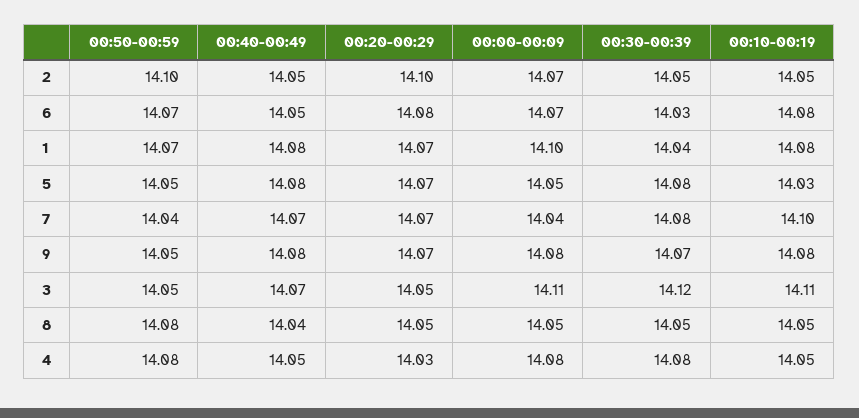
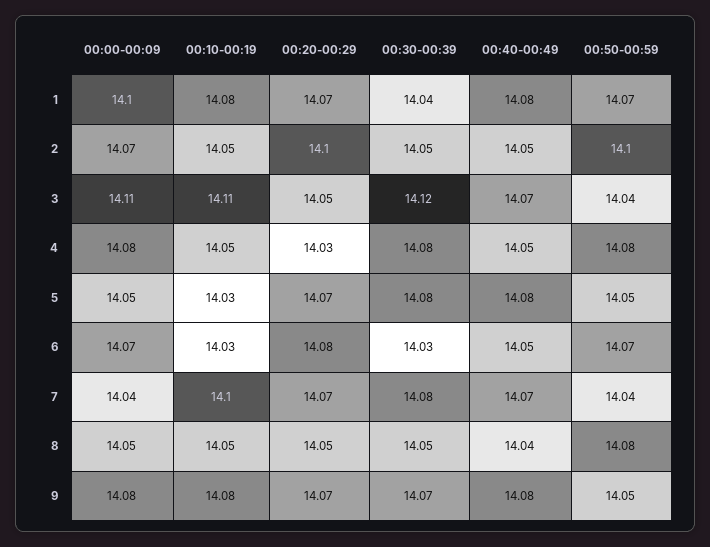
00:10-00:19, 6: 14.08 -> 14.03
00:50-00:59, 3: 14.05 -> 14.04

